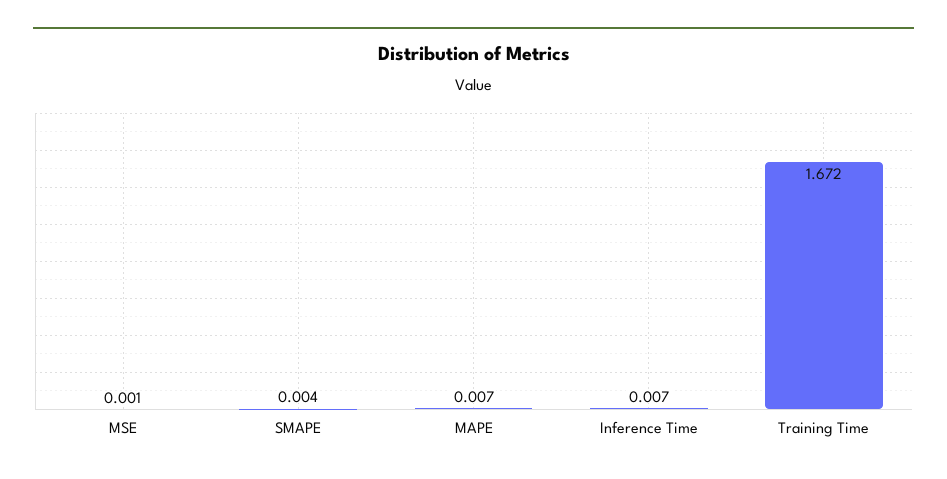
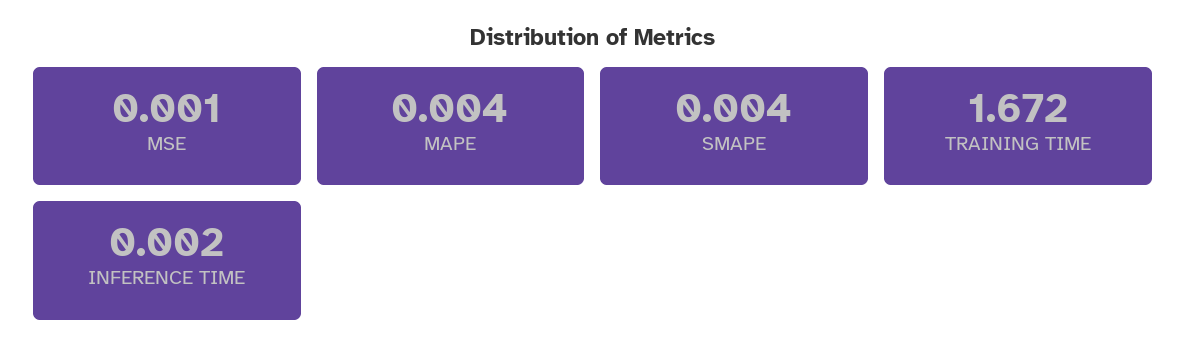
MAPE: 0.007 -> 0.004
Inference Time: 0.007 -> 0.002

